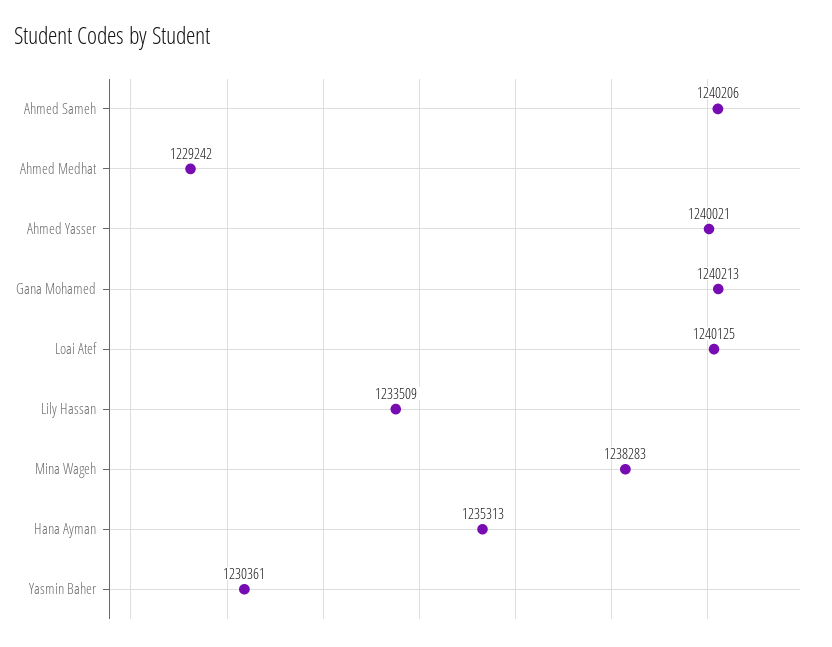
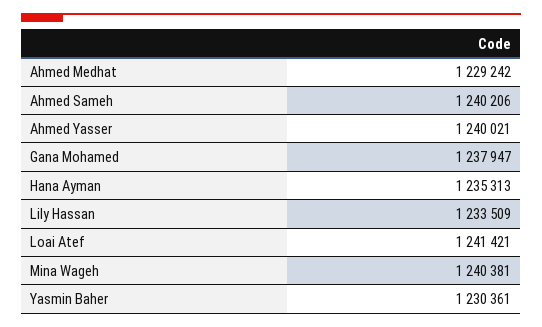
Gana Mohamed: 1240213 -> 1237947
Loai Atef: 1240125 -> 1241421
Mina Wageh: 1238283 -> 1240381

